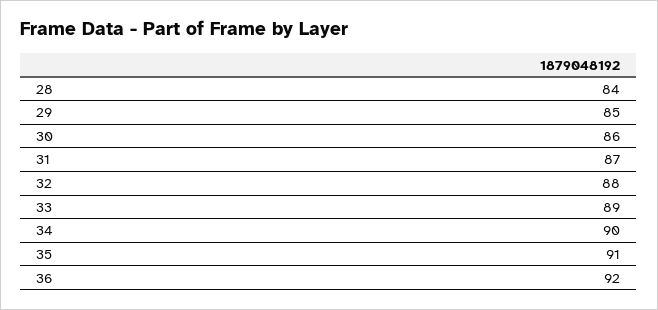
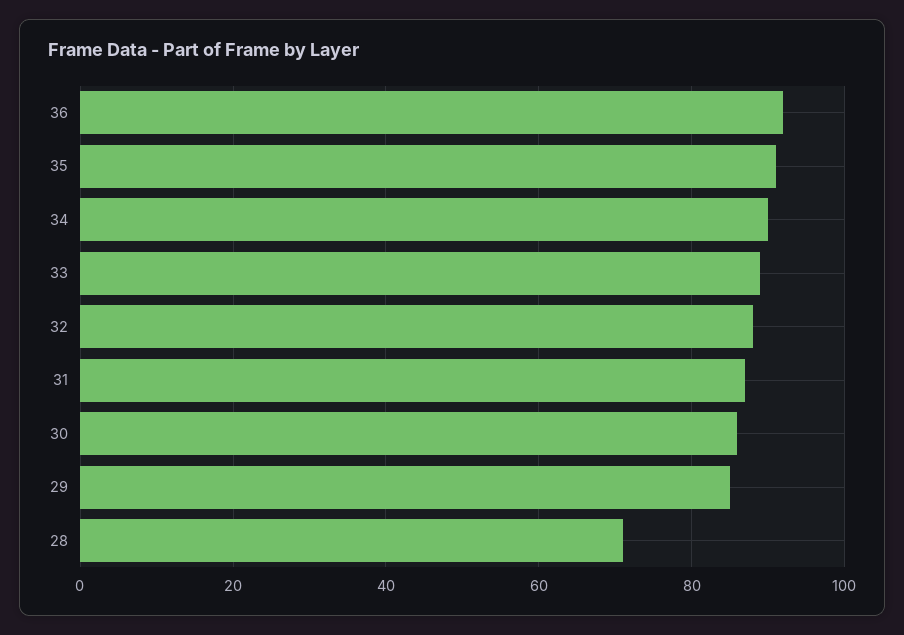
28: 84 -> 70

